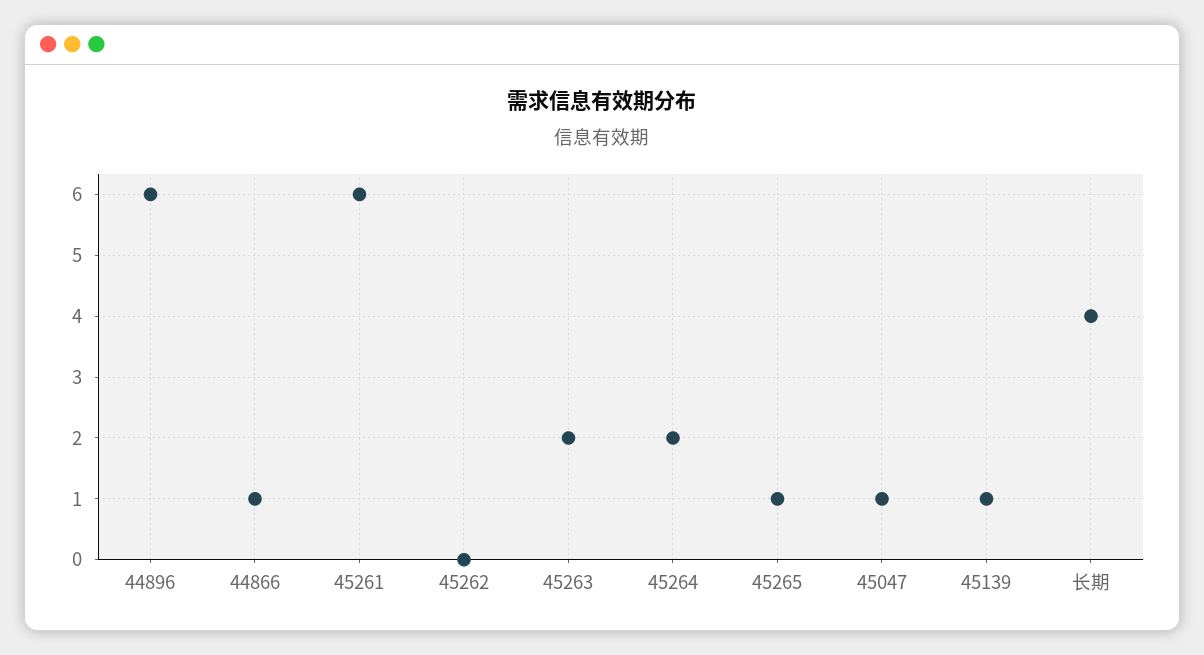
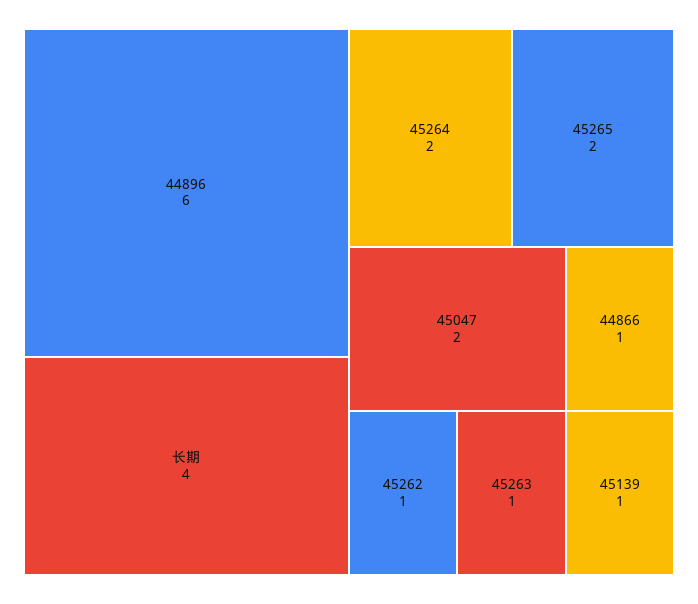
45261: 6 -> none
45262: 0 -> 1
45263: 2 -> 1
45265: 1 -> 2
45047: 1 -> 2

